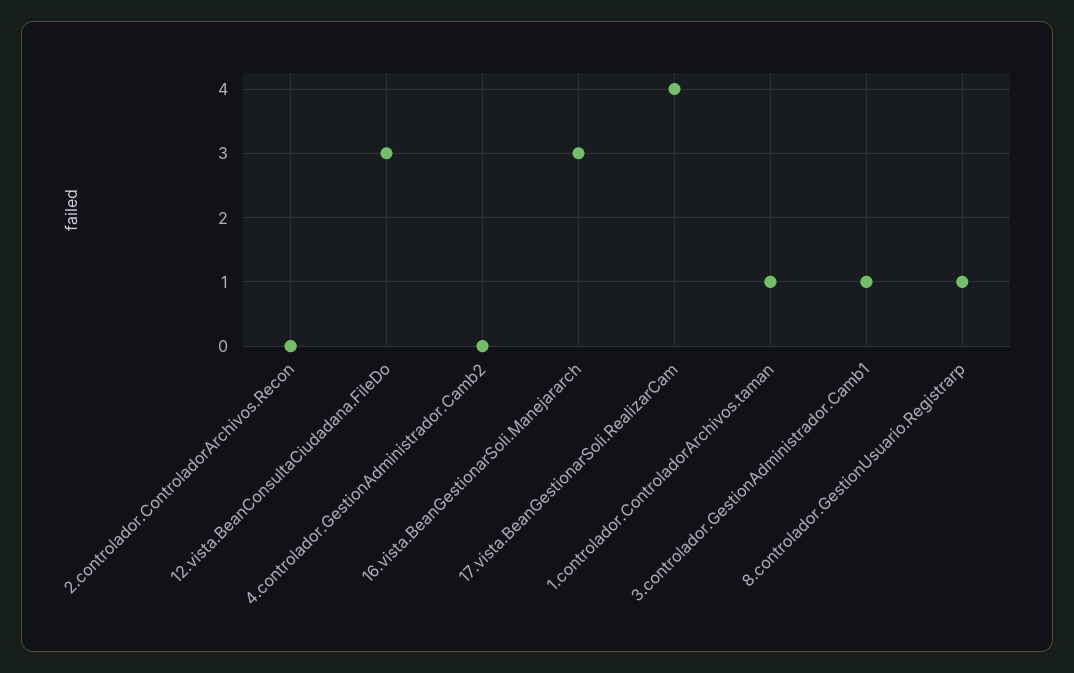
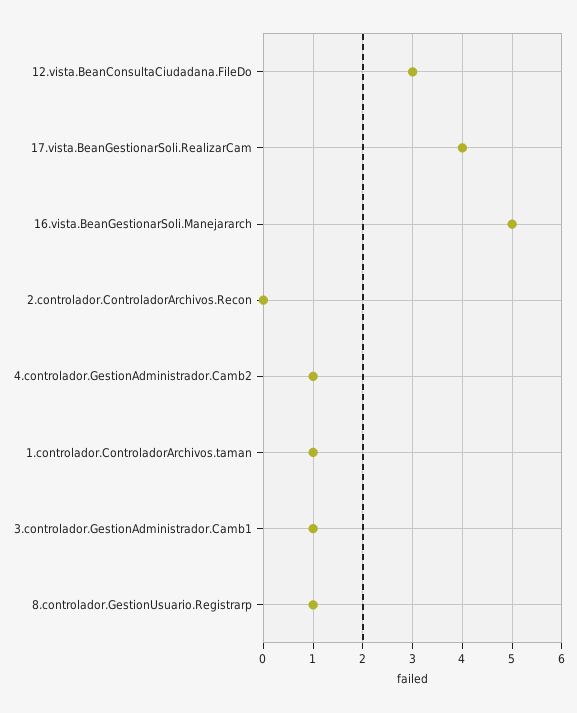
4.controlador.GestionAdministrador.Camb2: 0 -> 1
16.vista.BeanGestionarSoli.Manejararch: 3 -> 5

